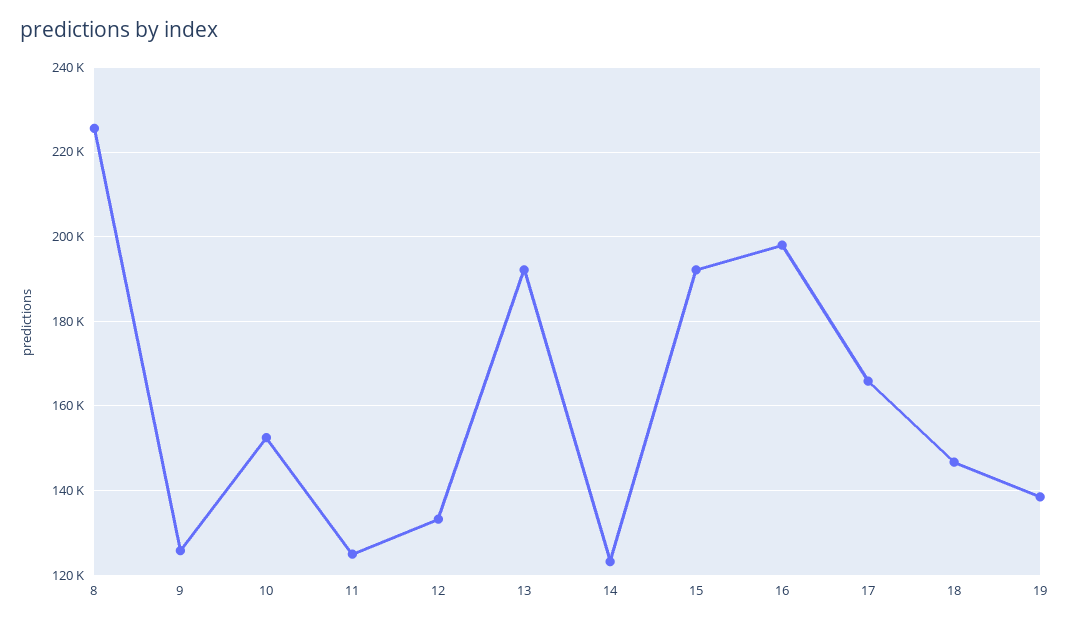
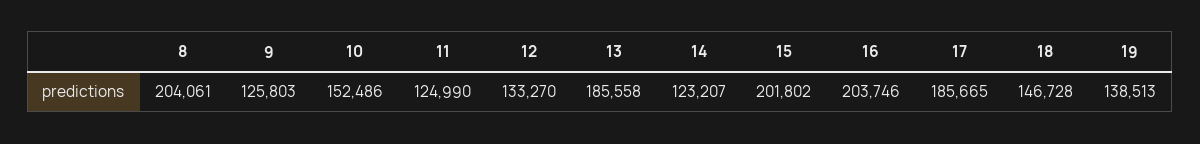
8: 226000 -> 204061
13: 192000 -> 185558
15: 192000 -> 201802
16: 198000 -> 203746
17: 166000 -> 185665

